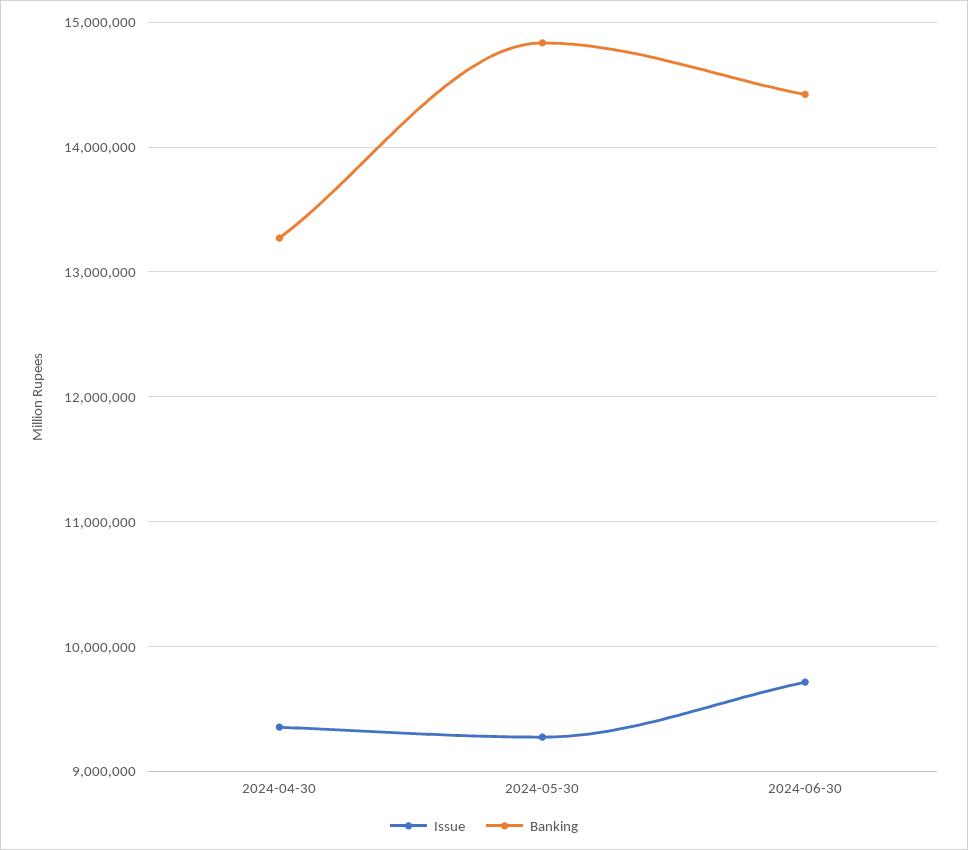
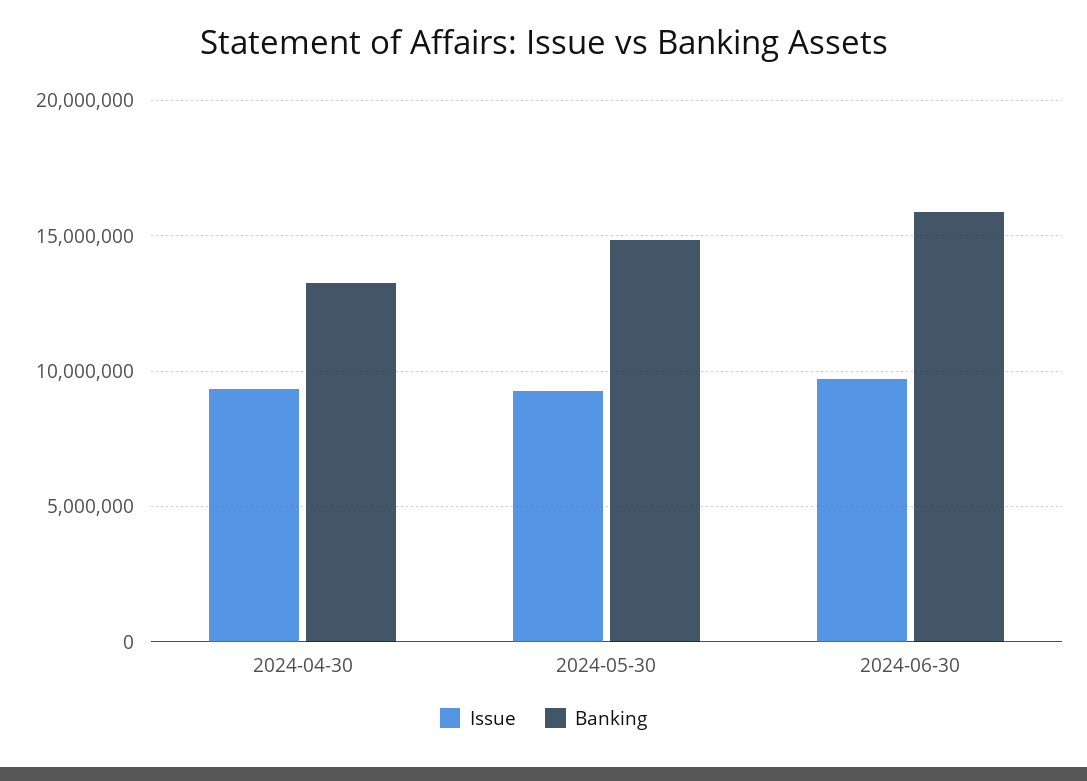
Banking, 2024-06-30: 14400000 -> 16000000

